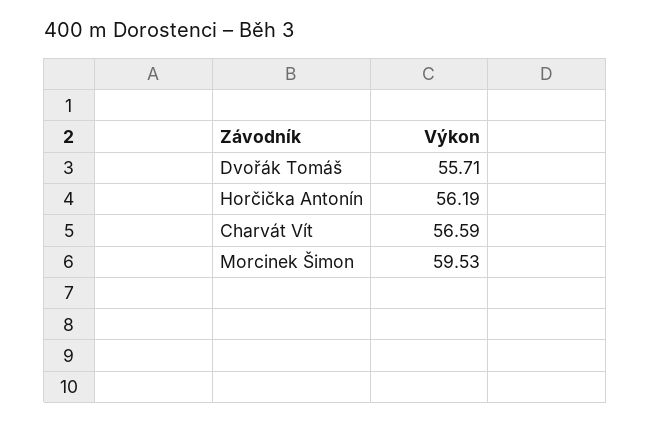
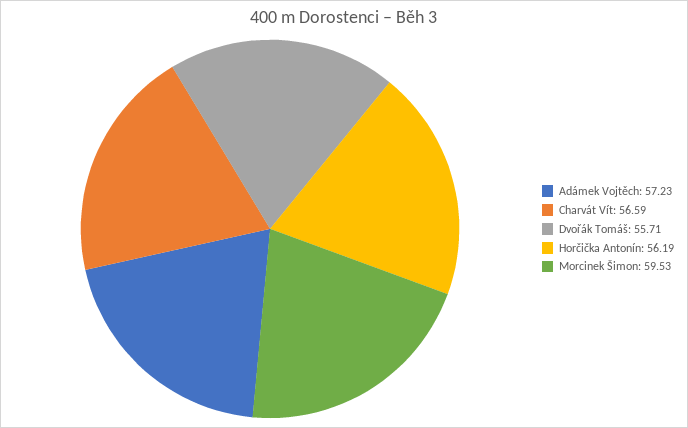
Adámek Vojtěch: none -> 57.23

